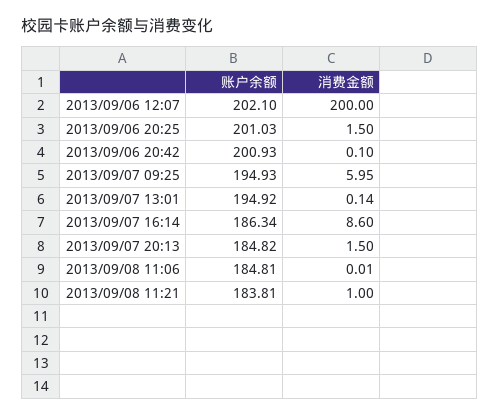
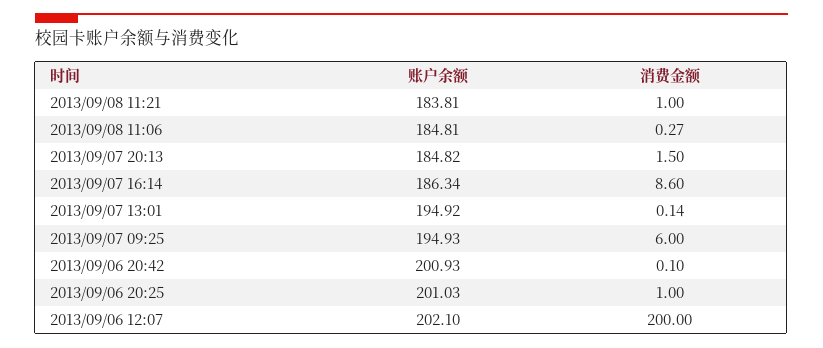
消费金额, 2013/09/06 20:25: 1.5 -> 1
消费金额, 2013/09/07 09:25: 5.95 -> 6
消费金额, 2013/09/08 11:06: 0.01 -> 0.27

